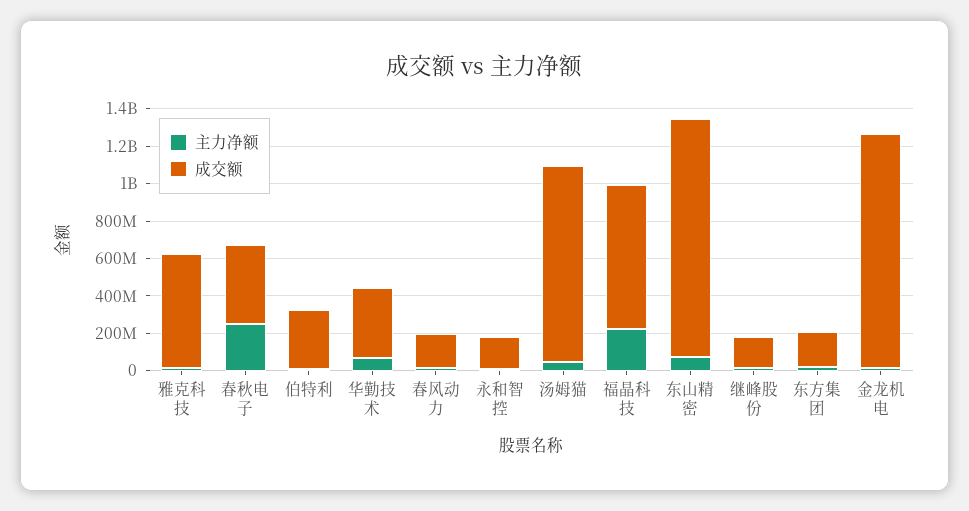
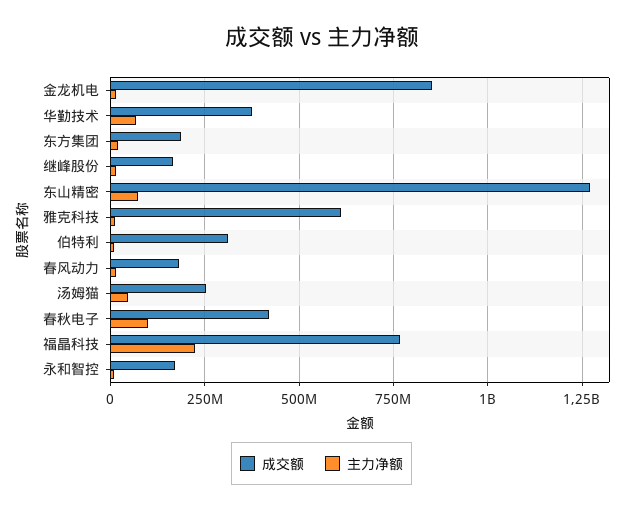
主力净额, 春秋电子: 250000000 -> 100000000
成交额, 汤姆猫: 1050000000 -> 250000000
成交额, 金龙机电: 1250000000 -> 850000000

